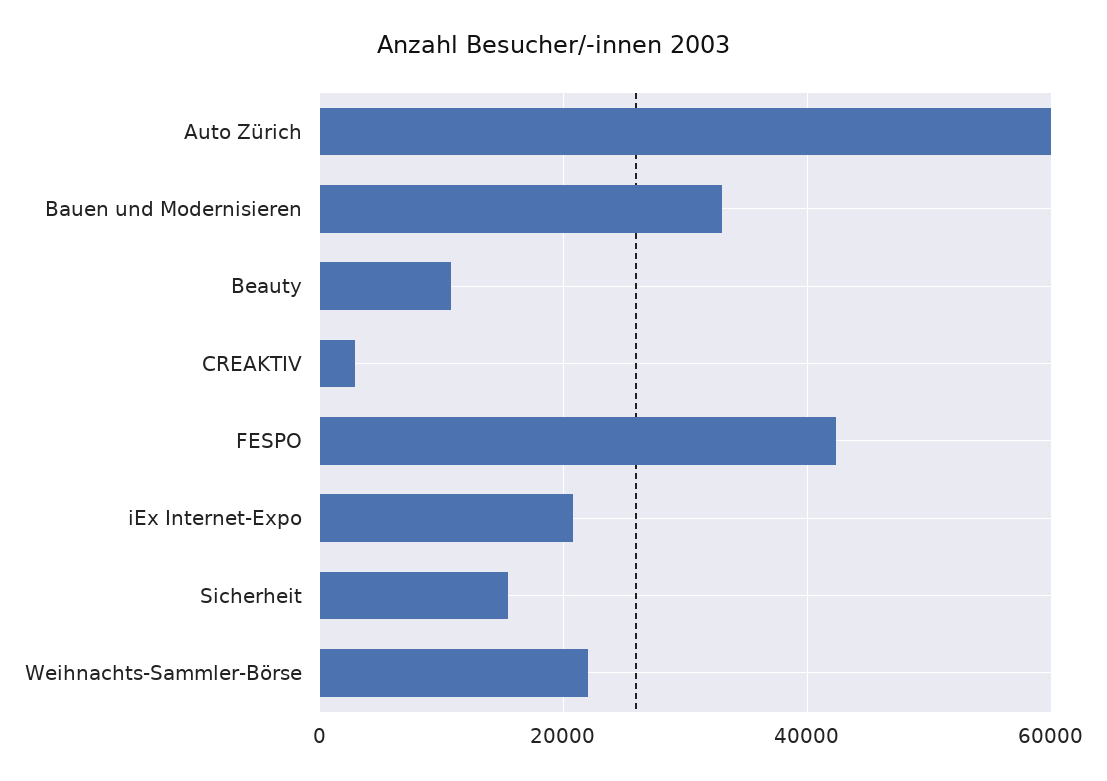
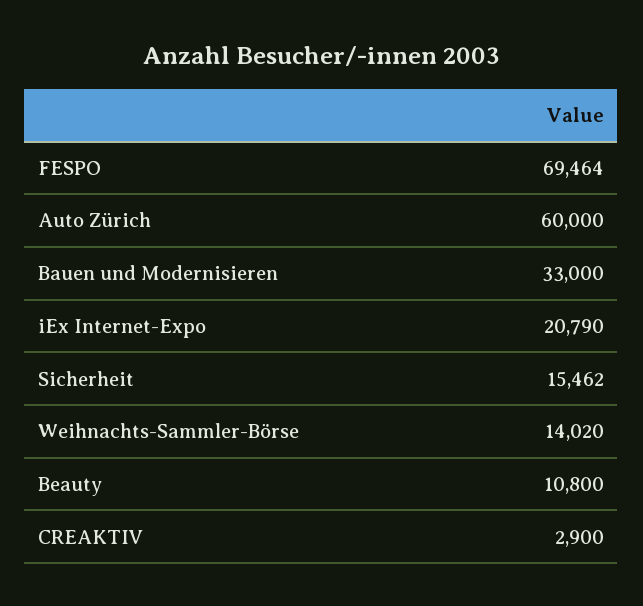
FESPO: 42000 -> 69464
Weihnachts-Sammler-Börse: 22000 -> 14020

